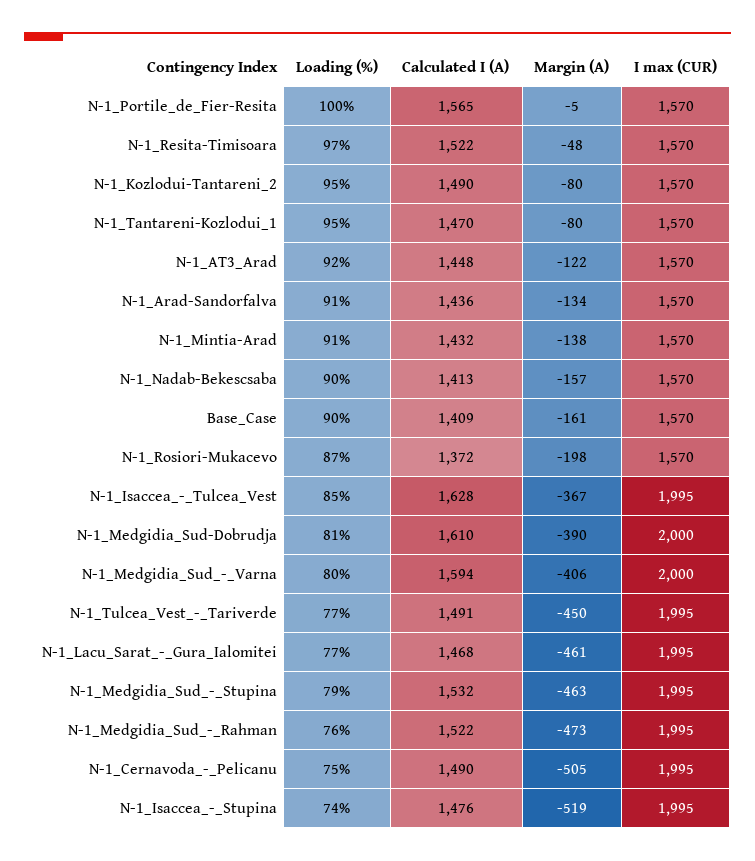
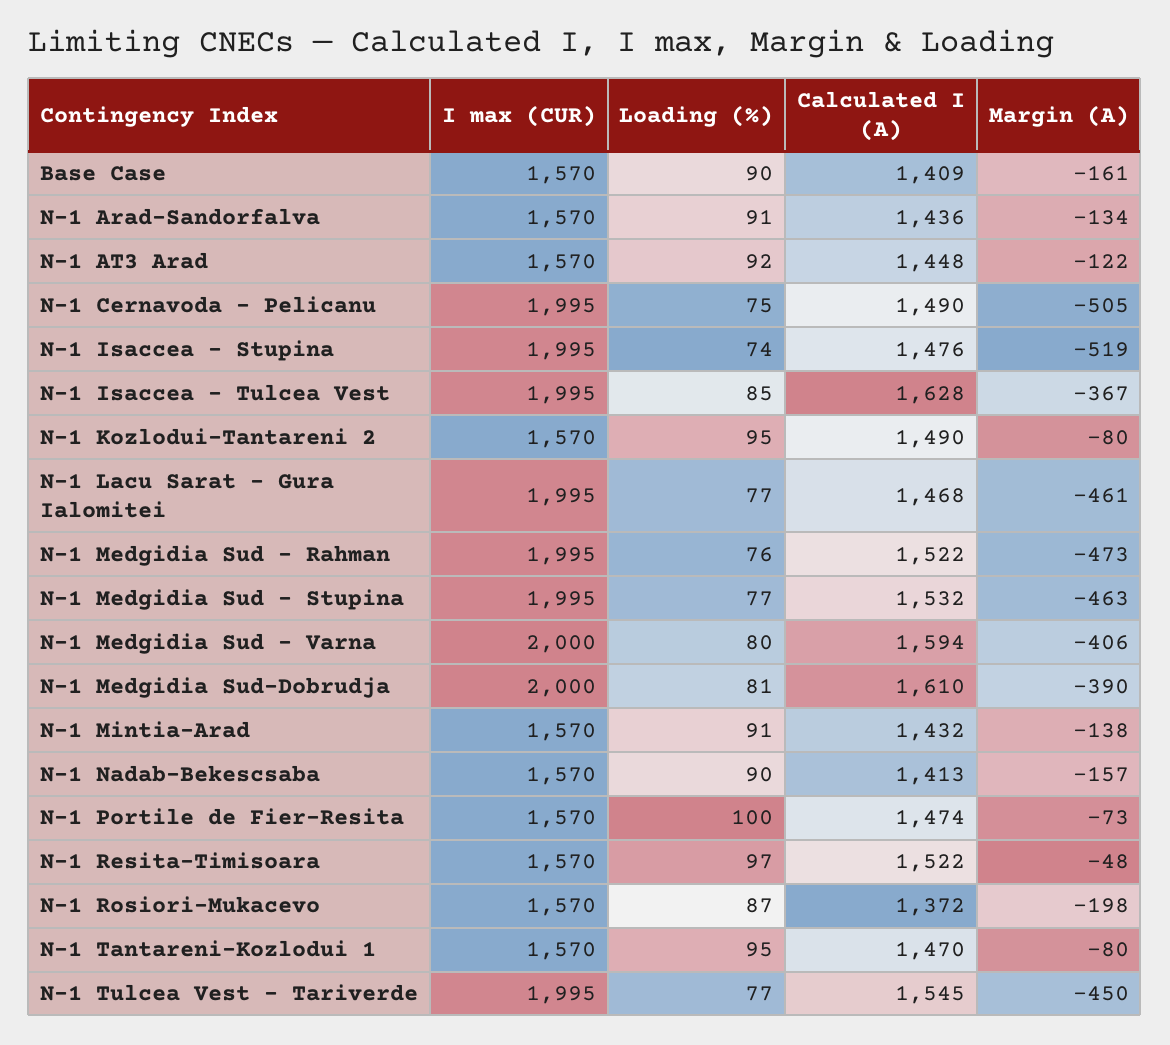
Calculated I (A), N-1_Portile_de_Fier-Resita: 1565 -> 1474
Margin (A), N-1_Portile_de_Fier-Resita: -5 -> -73
Calculated I (A), N-1_Tulcea_Vest_-_Tariverde: 1491 -> 1545
Loading (%), N-1_Medgidia_Sud_-_Stupina: 79 -> 77

